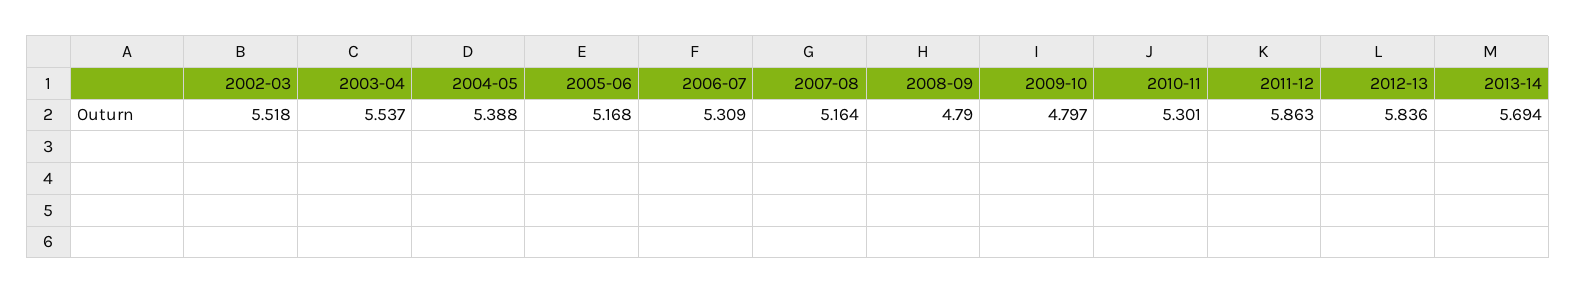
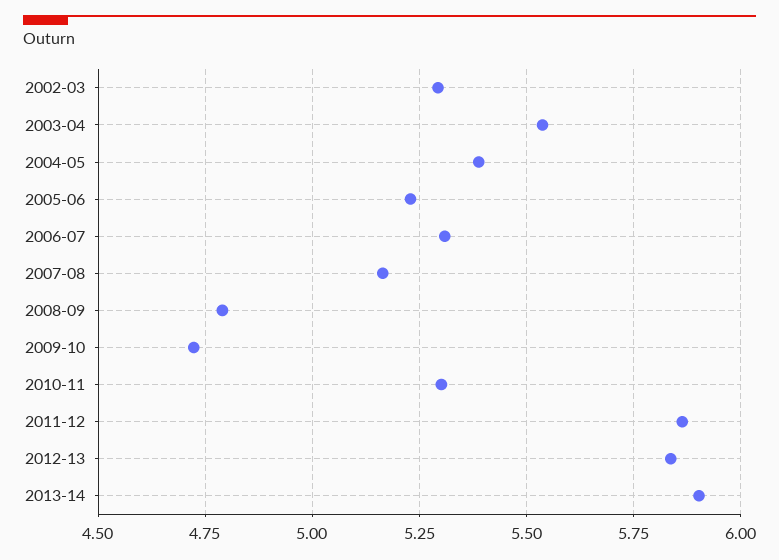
2002-03: 5.518 -> 5.3
2005-06: 5.168 -> 5.225
2009-10: 4.797 -> 4.725
2013-14: 5.694 -> 5.9

